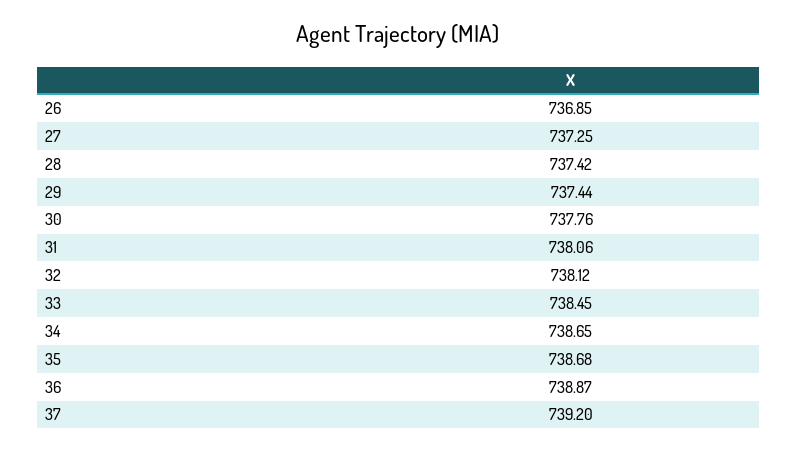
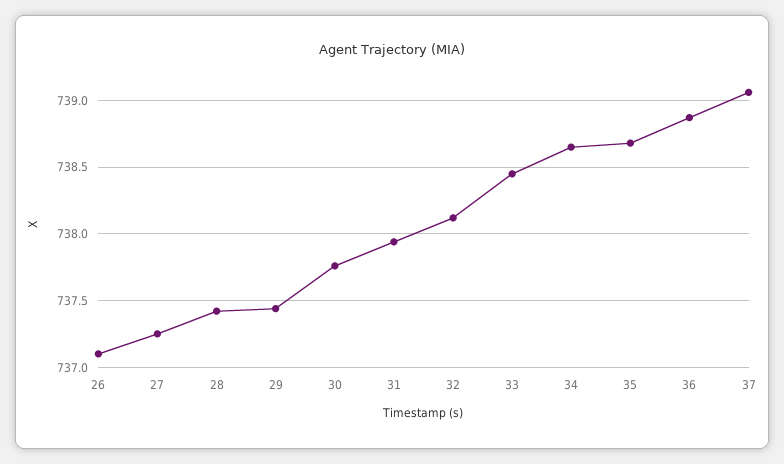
26: 736.85 -> 737.1
31: 738.06 -> 737.95
37: 739.2 -> 739.05

